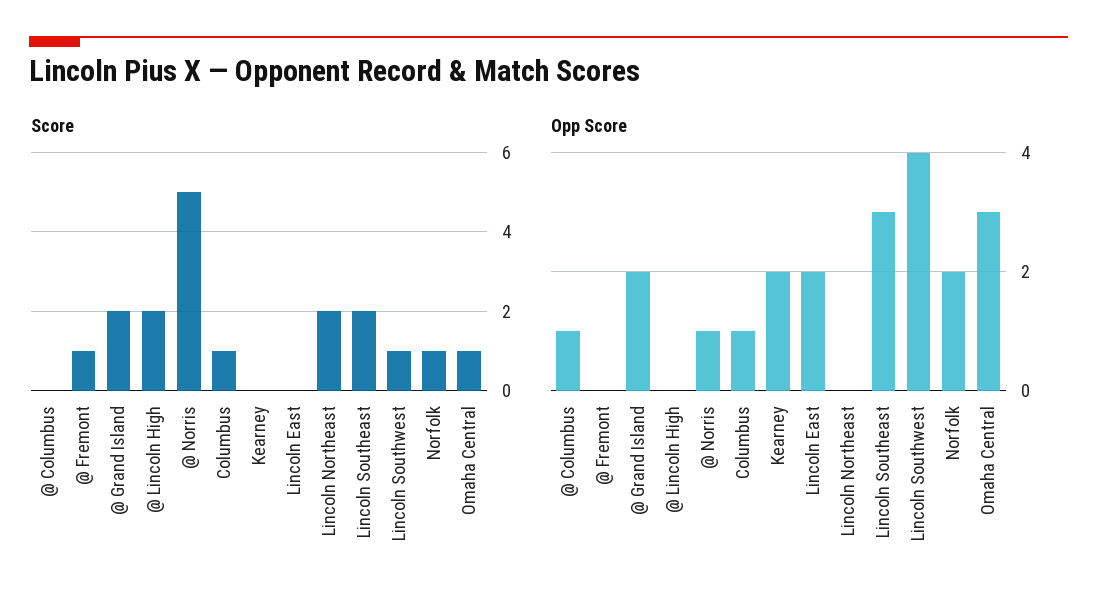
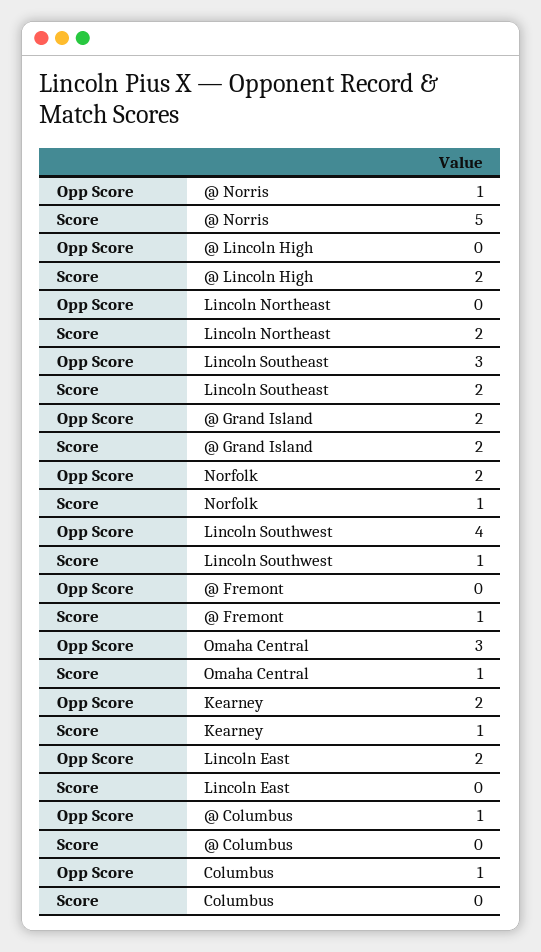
Score, Columbus: 1 -> 0
Score, Kearney: 0 -> 1

